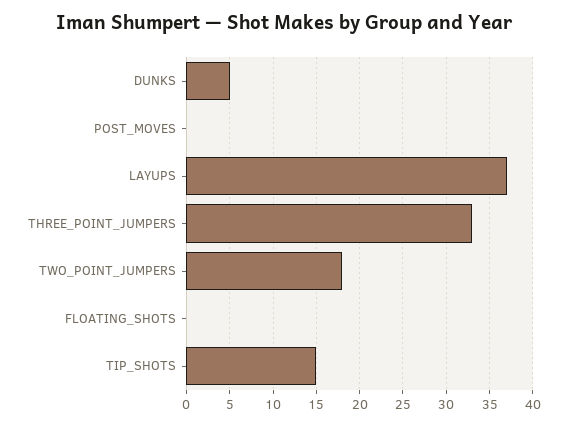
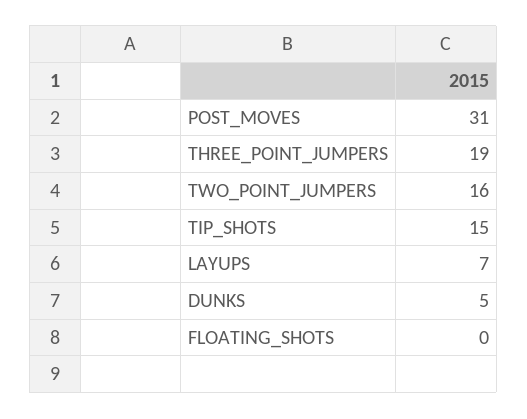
POST_MOVES: 0 -> 31
LAYUPS: 37 -> 7
THREE_POINT_JUMPERS: 33 -> 19
TWO_POINT_JUMPERS: 18 -> 16

